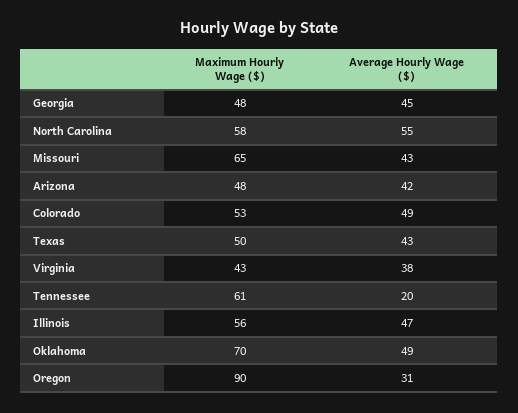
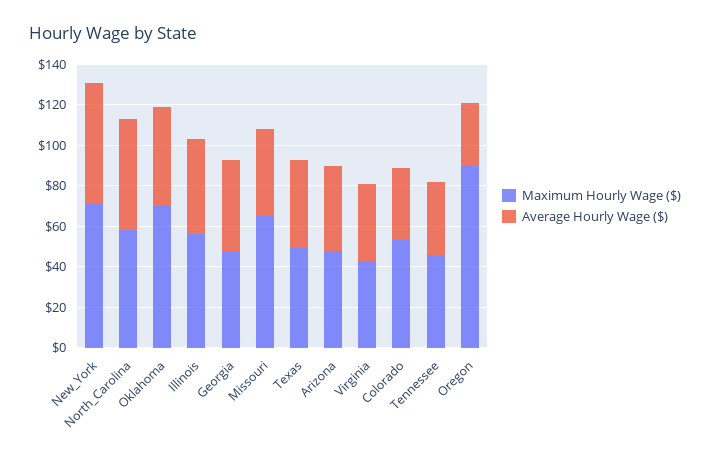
Average Hourly Wage ($), Colorado: 49 -> 35
Maximum Hourly Wage ($), Tennessee: 61 -> 45
Average Hourly Wage ($), Tennessee: 20 -> 35
Maximum Hourly Wage ($), New_York: none -> 70
Average Hourly Wage ($), New_York: none -> 60

